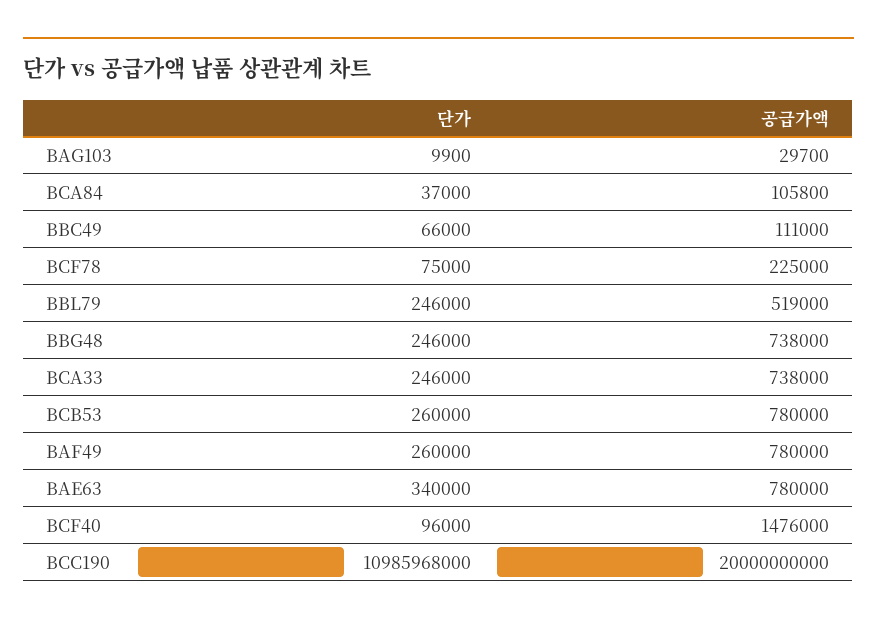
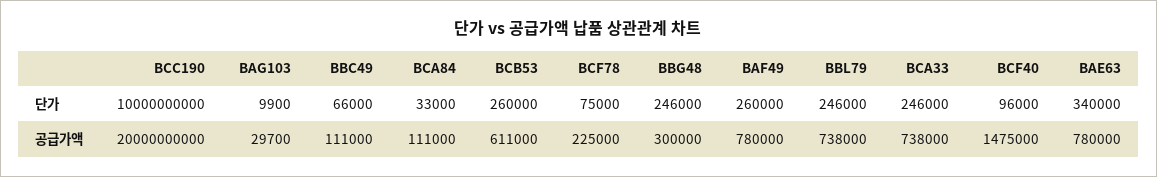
단가, BCA84: 37000 -> 33000
공급가액, BCA84: 105800 -> 111000
공급가액, BBL79: 519000 -> 738000
공급가액, BBG48: 738000 -> 300000
공급가액, BCB53: 780000 -> 611000
공급가액, BCF40: 1476000 -> 1475000
단가, BCC190: 10985968000 -> 10000000000

